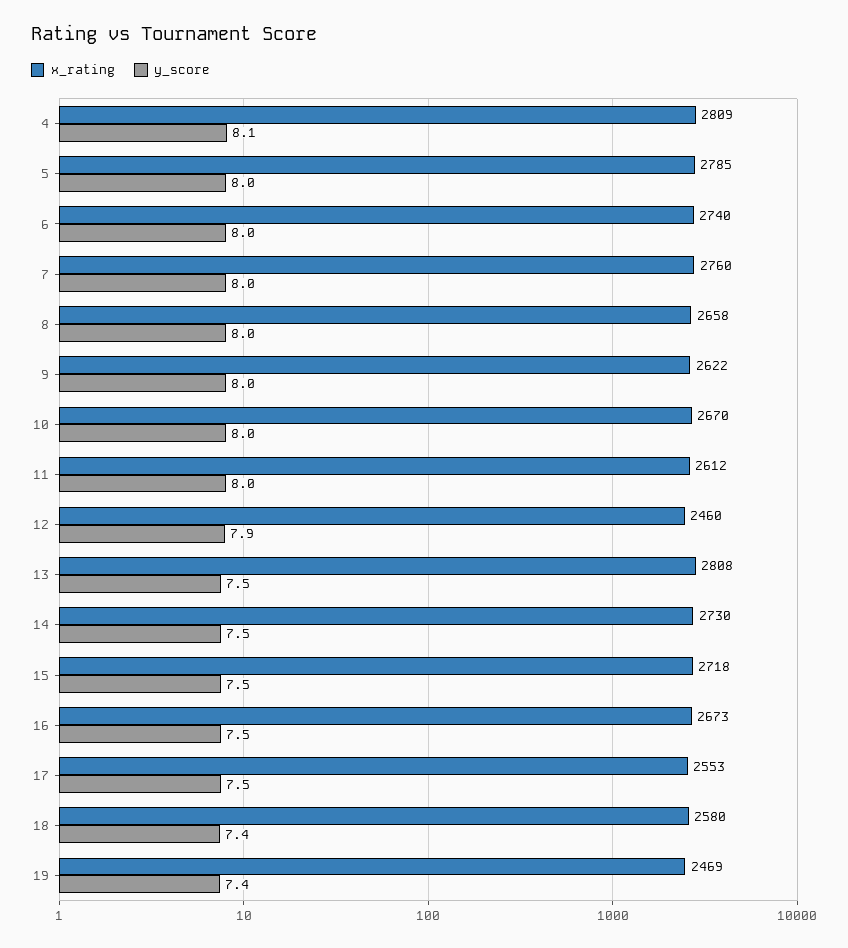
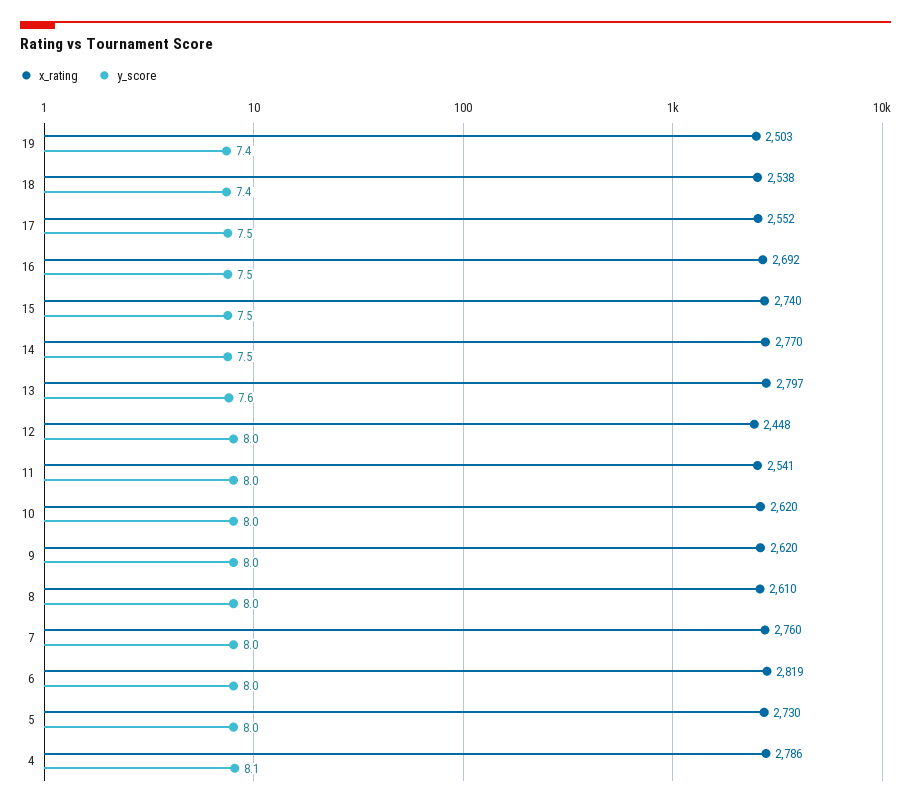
x_rating, 4: 2809 -> 2786
x_rating, 5: 2785 -> 2730
x_rating, 6: 2740 -> 2819
x_rating, 8: 2658 -> 2610
x_rating, 9: 2622 -> 2620
x_rating, 10: 2670 -> 2620
x_rating, 11: 2612 -> 2541
x_rating, 12: 2460 -> 2448
y_score, 12: 7.9 -> 8
x_rating, 13: 2808 -> 2797
y_score, 13: 7.5 -> 7.6
x_rating, 14: 2730 -> 2770
x_rating, 15: 2718 -> 2740
x_rating, 16: 2673 -> 2692
x_rating, 17: 2553 -> 2552
x_rating, 18: 2580 -> 2538
x_rating, 19: 2469 -> 2503

